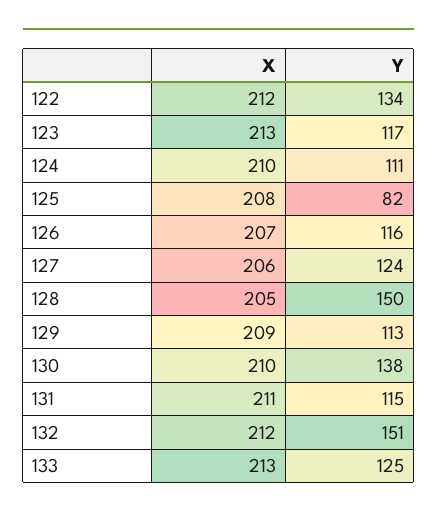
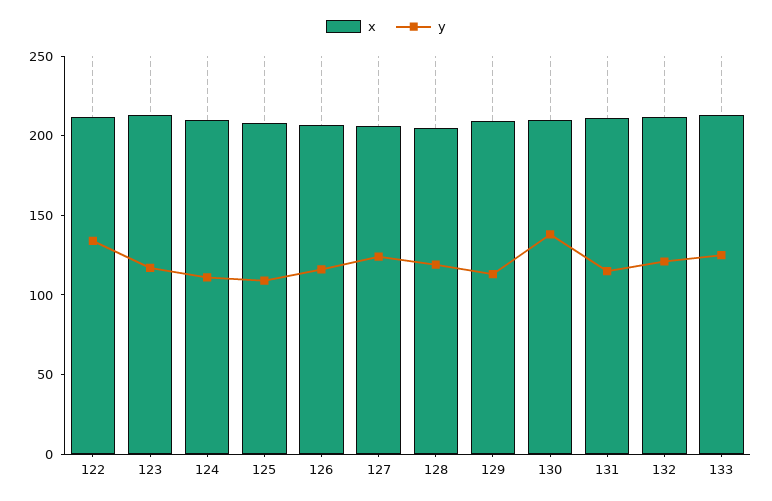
Y, 125: 82 -> 110
Y, 128: 150 -> 120
Y, 132: 151 -> 120

